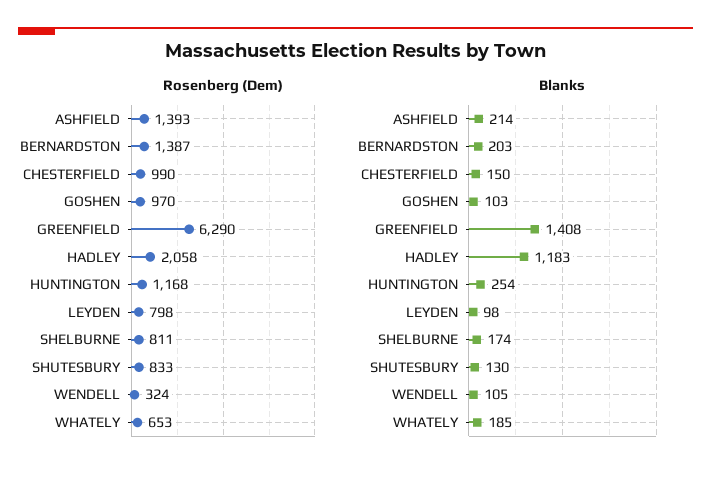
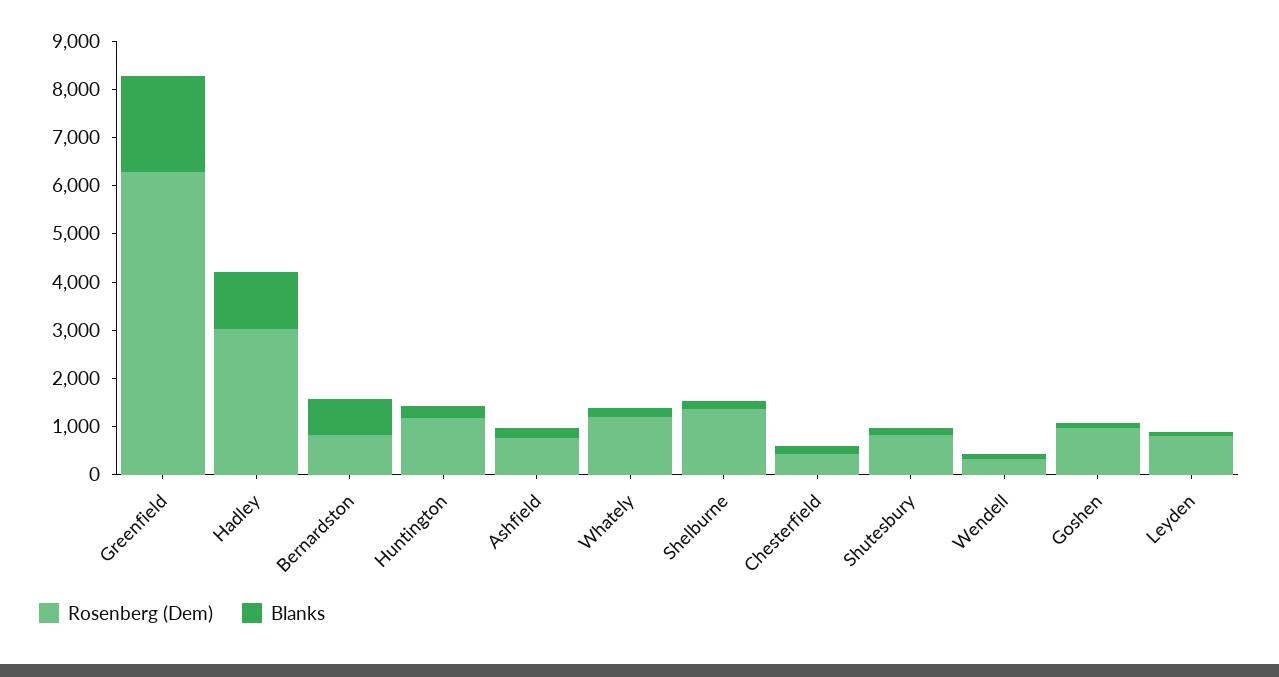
Rosenberg (Dem), ASHFIELD: 1393 -> 800
Rosenberg (Dem), BERNARDSTON: 1387 -> 800
Rosenberg (Dem), CHESTERFIELD: 990 -> 400
Rosenberg (Dem), HADLEY: 2058 -> 3000
Rosenberg (Dem), SHELBURNE: 811 -> 1400
Rosenberg (Dem), WHATELY: 653 -> 1200
Blanks, BERNARDSTON: 203 -> 800
Blanks, GREENFIELD: 1408 -> 2000

